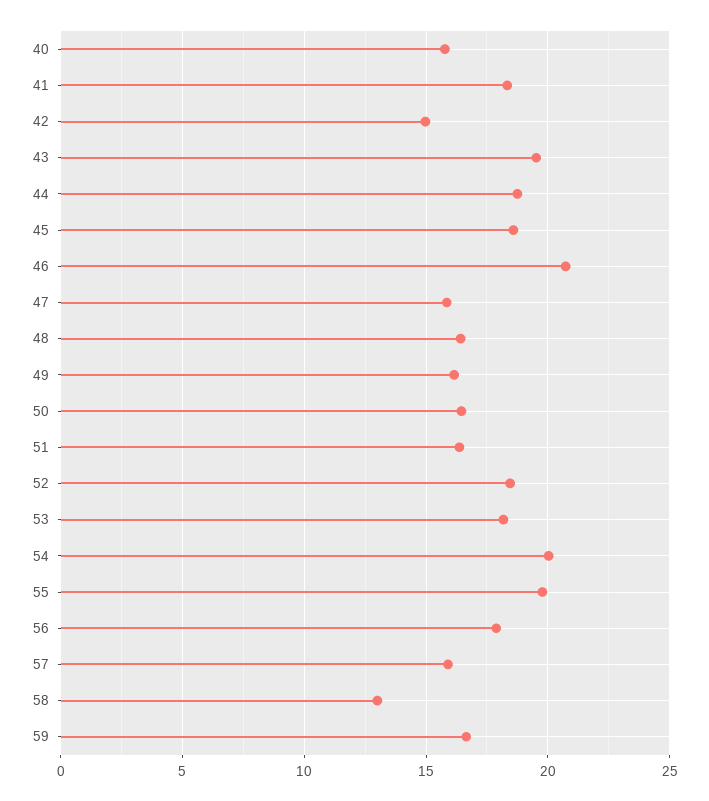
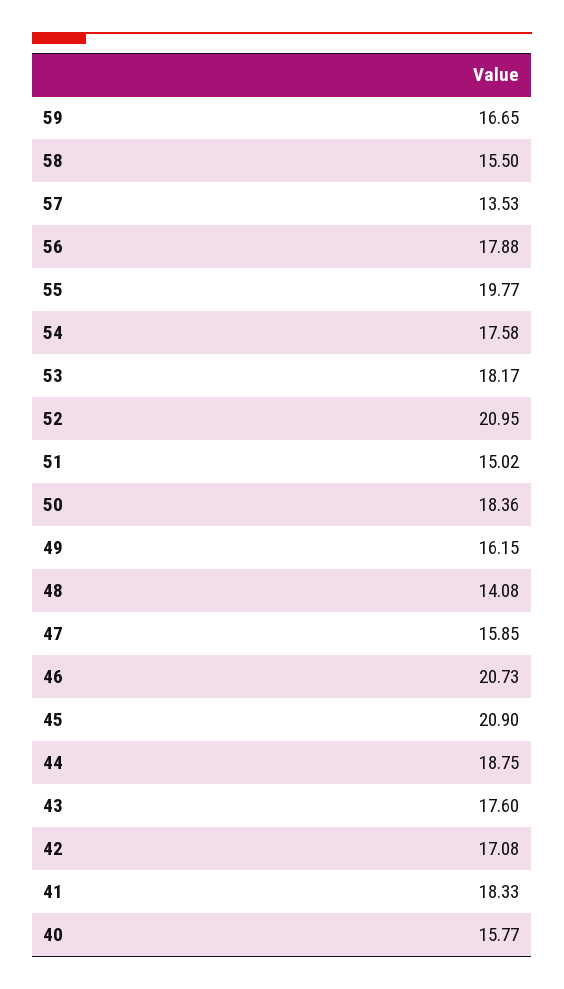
42: 15 -> 17.08
43: 19.5 -> 17.6
45: 18.5 -> 20.9
48: 16.5 -> 14.08
50: 16.5 -> 18.36
51: 16.5 -> 15.02
52: 18.5 -> 20.95
54: 20 -> 17.58
57: 16 -> 13.53
58: 13 -> 15.5

